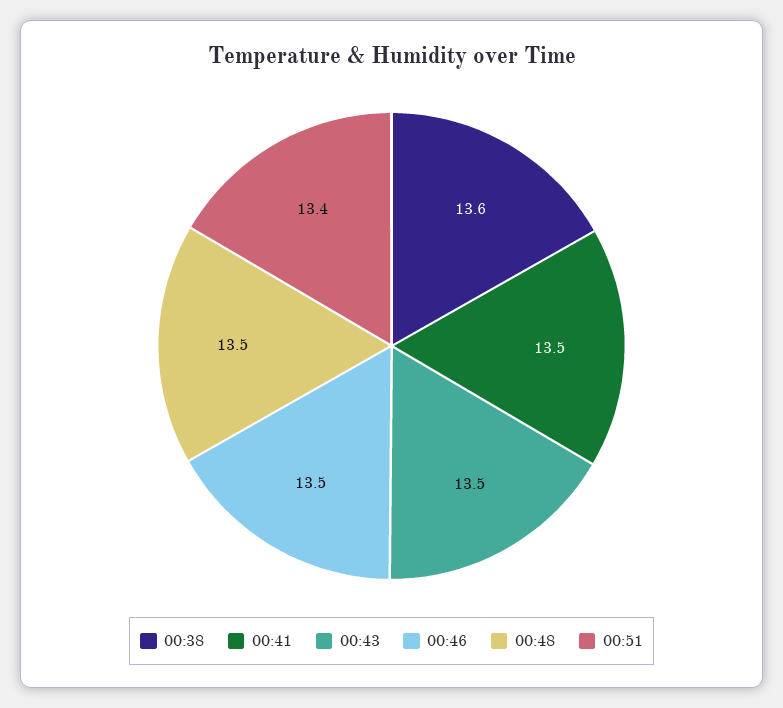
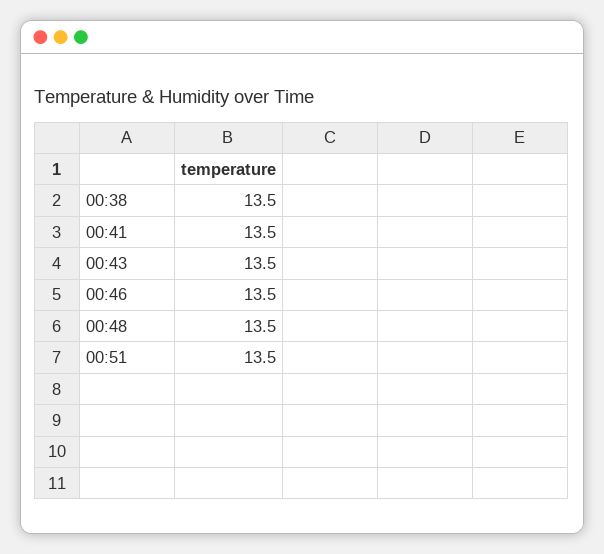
00:38: 13.6 -> 13.5
00:51: 13.4 -> 13.5

